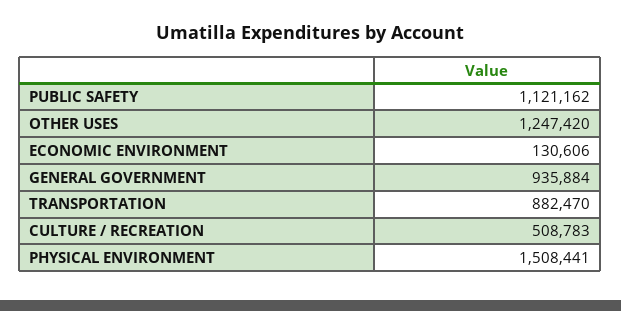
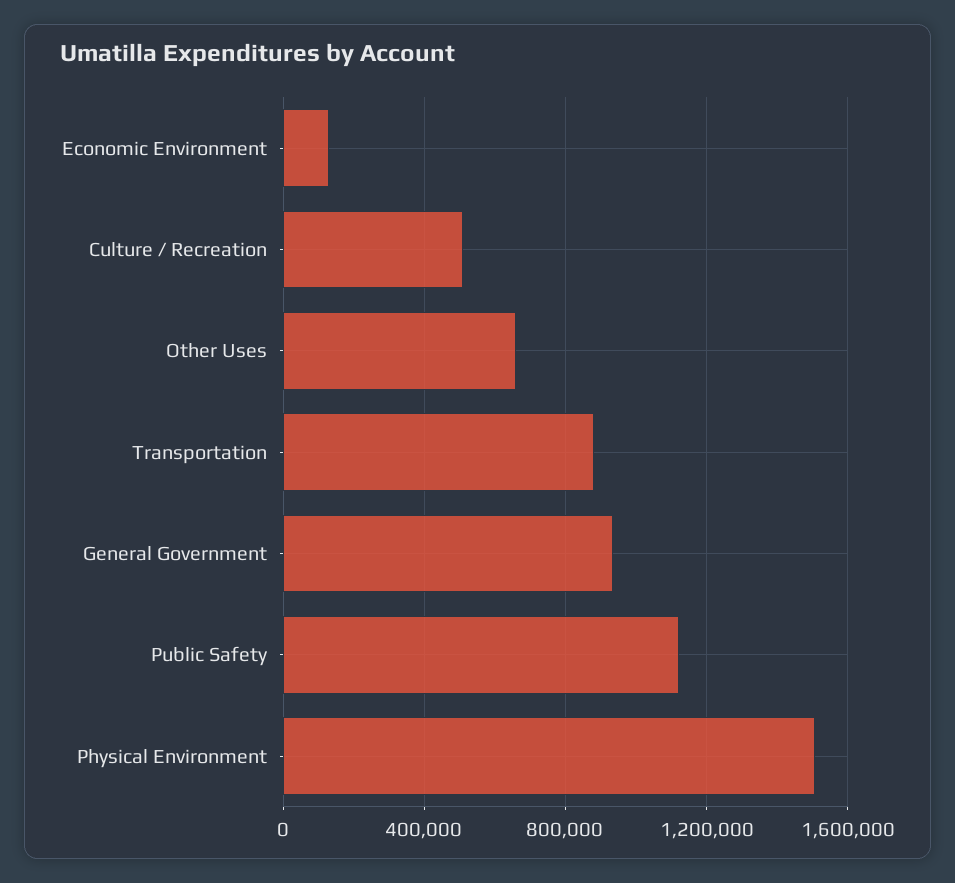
OTHER USES: 1247420 -> 650000

